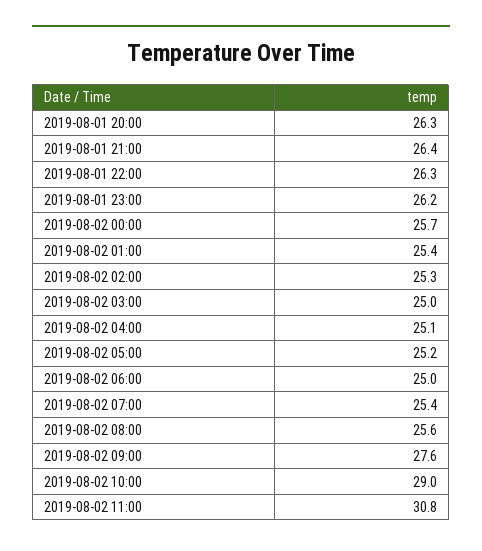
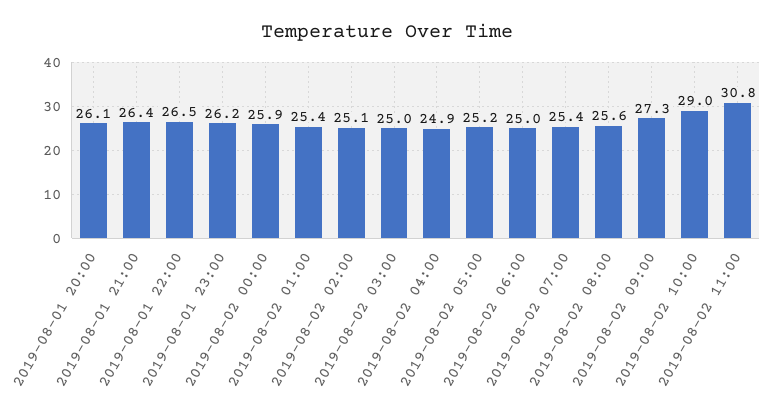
2019-08-01 20:00: 26.3 -> 26.1
2019-08-01 22:00: 26.3 -> 26.5
2019-08-02 00:00: 25.7 -> 25.9
2019-08-02 02:00: 25.3 -> 25.1
2019-08-02 04:00: 25.1 -> 24.9
2019-08-02 09:00: 27.6 -> 27.3

